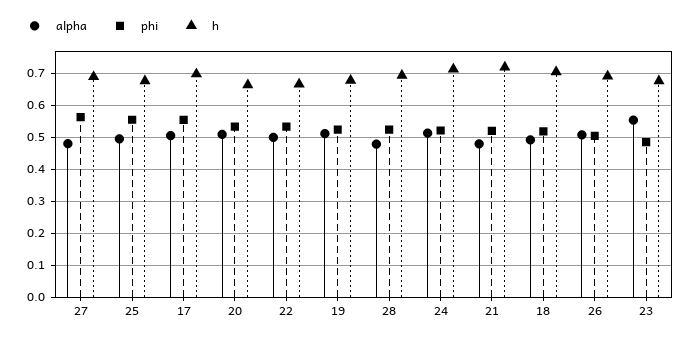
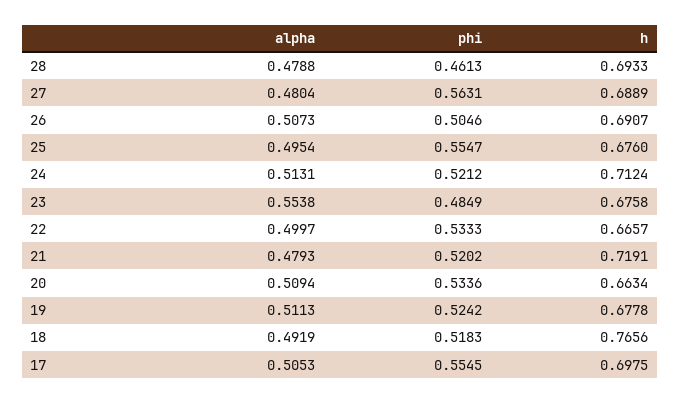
phi, 28: 0.52 -> 0.4613
h, 18: 0.7 -> 0.7656

